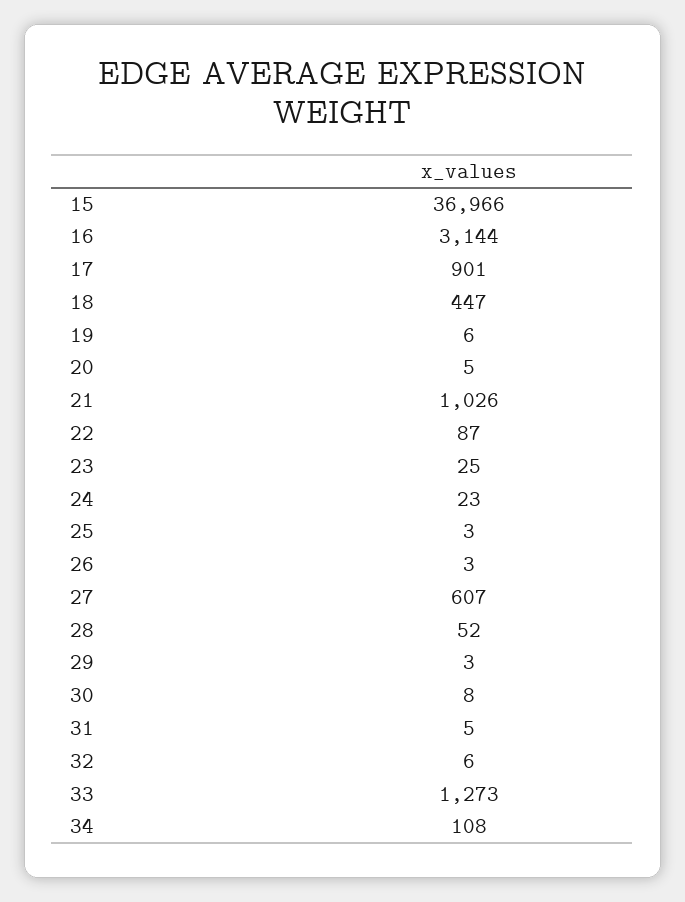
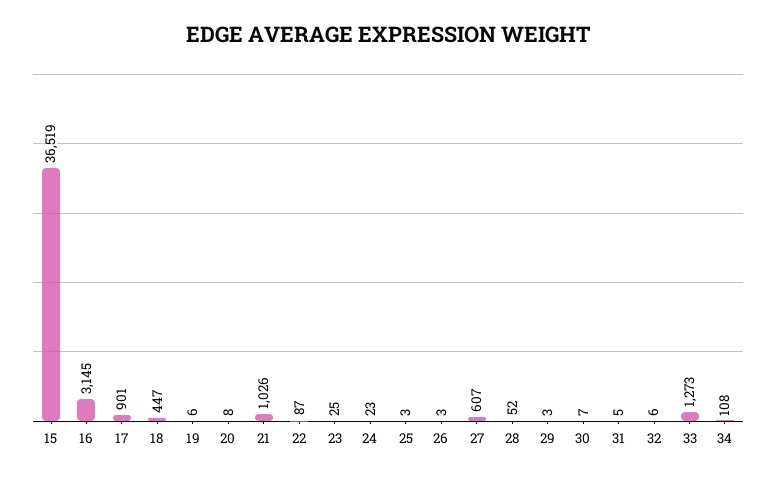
15: 36966 -> 36519
16: 3144 -> 3145
20: 5 -> 8
30: 8 -> 7

